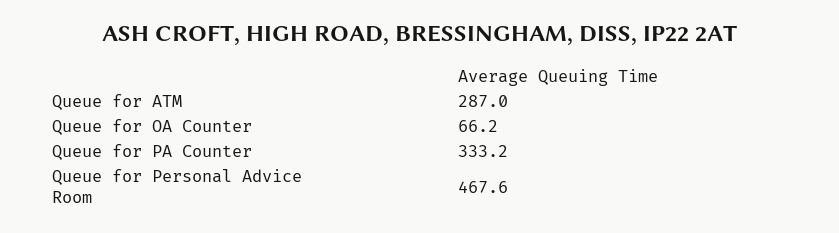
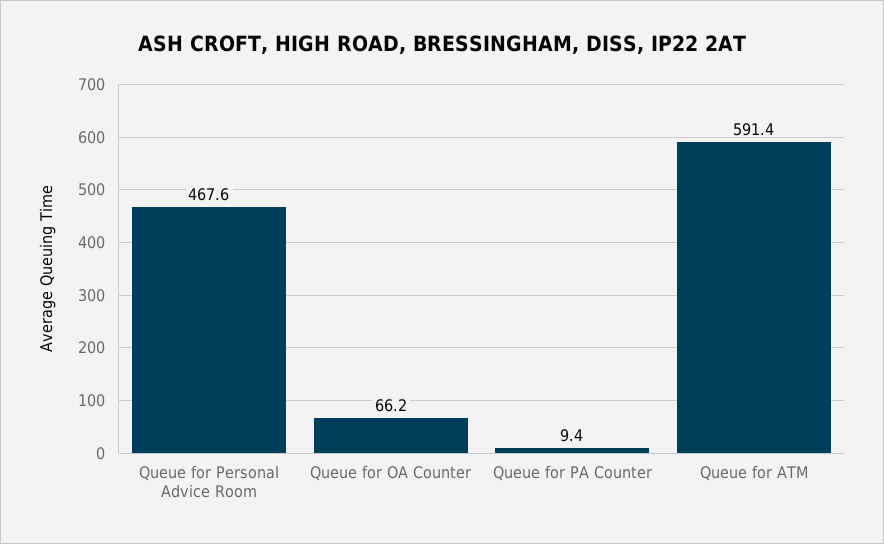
Queue for ATM: 287 -> 591.4
Queue for PA Counter: 333.2 -> 9.4

